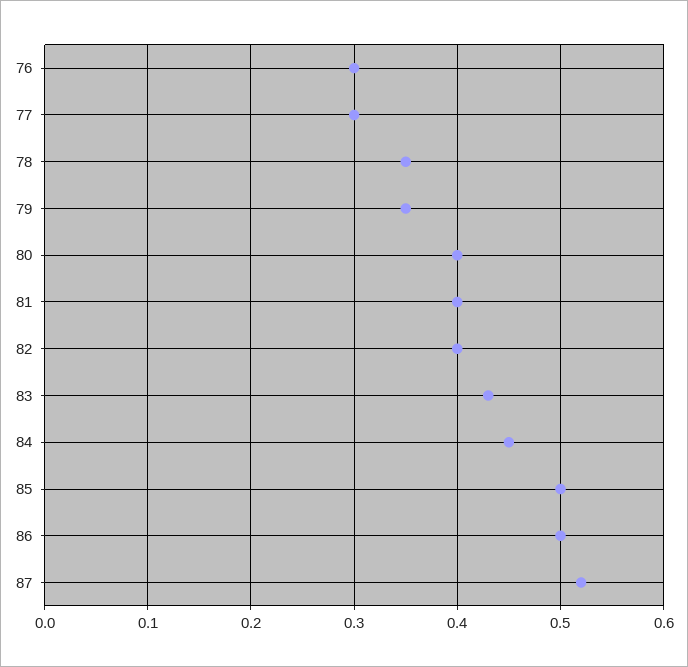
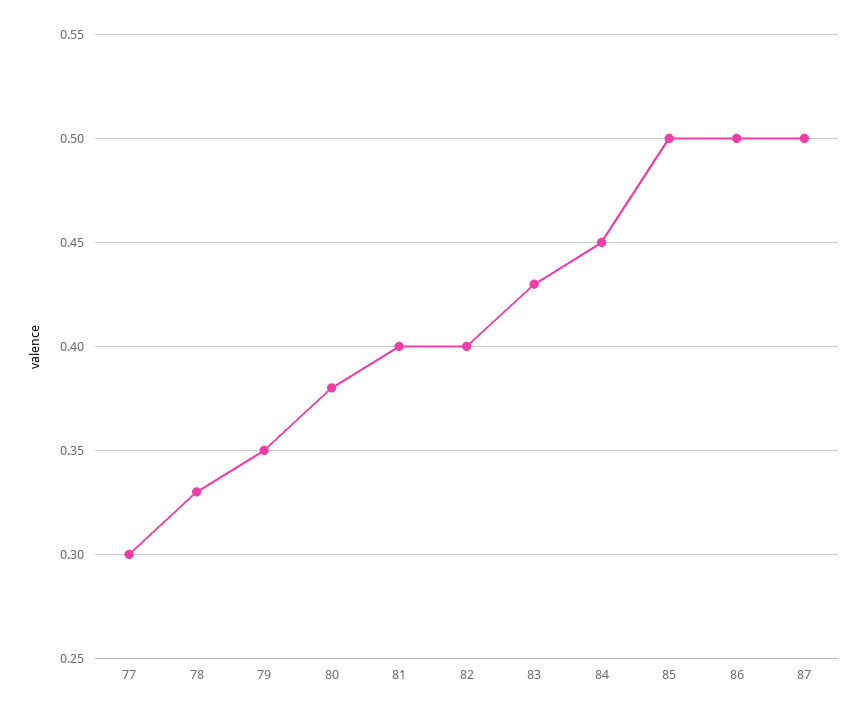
76: 0.3 -> none
78: 0.35 -> 0.33
80: 0.4 -> 0.38
87: 0.52 -> 0.5

